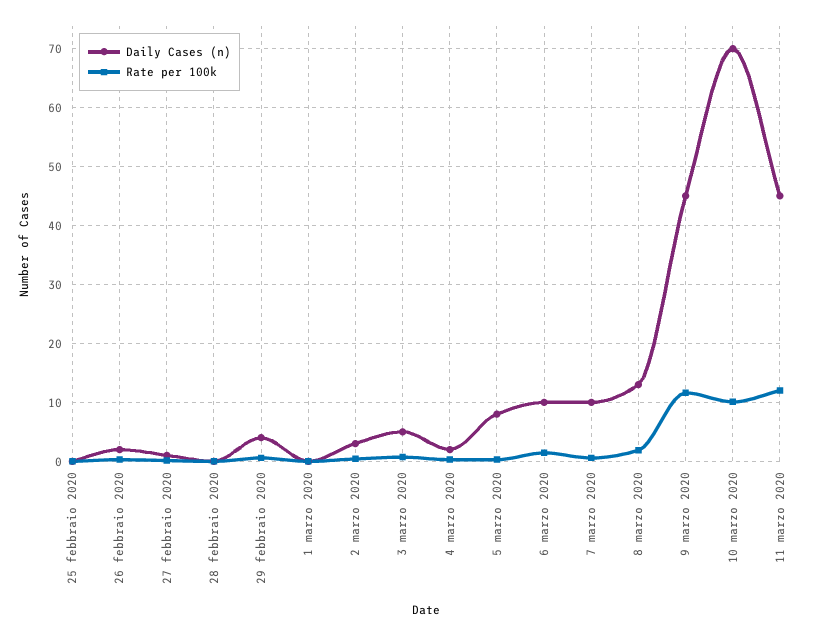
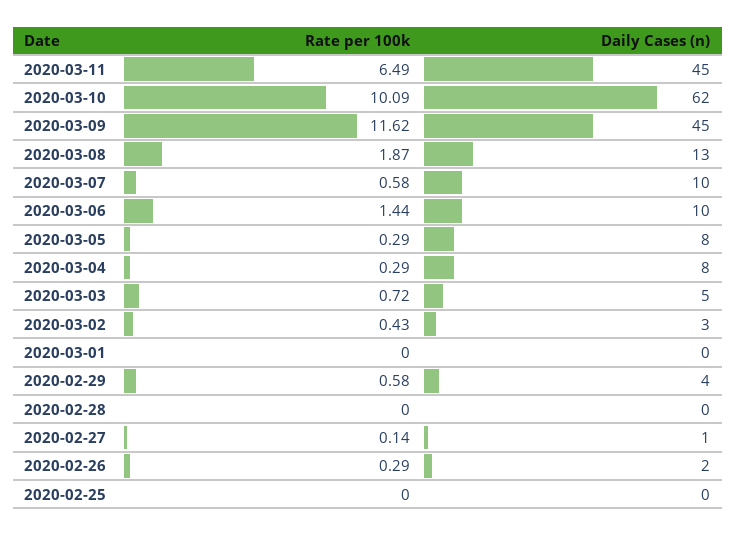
Daily Cases (n), 4 marzo 2020: 2 -> 8
Daily Cases (n), 10 marzo 2020: 70 -> 62
Rate per 100k, 11 marzo 2020: 12 -> 6.49

